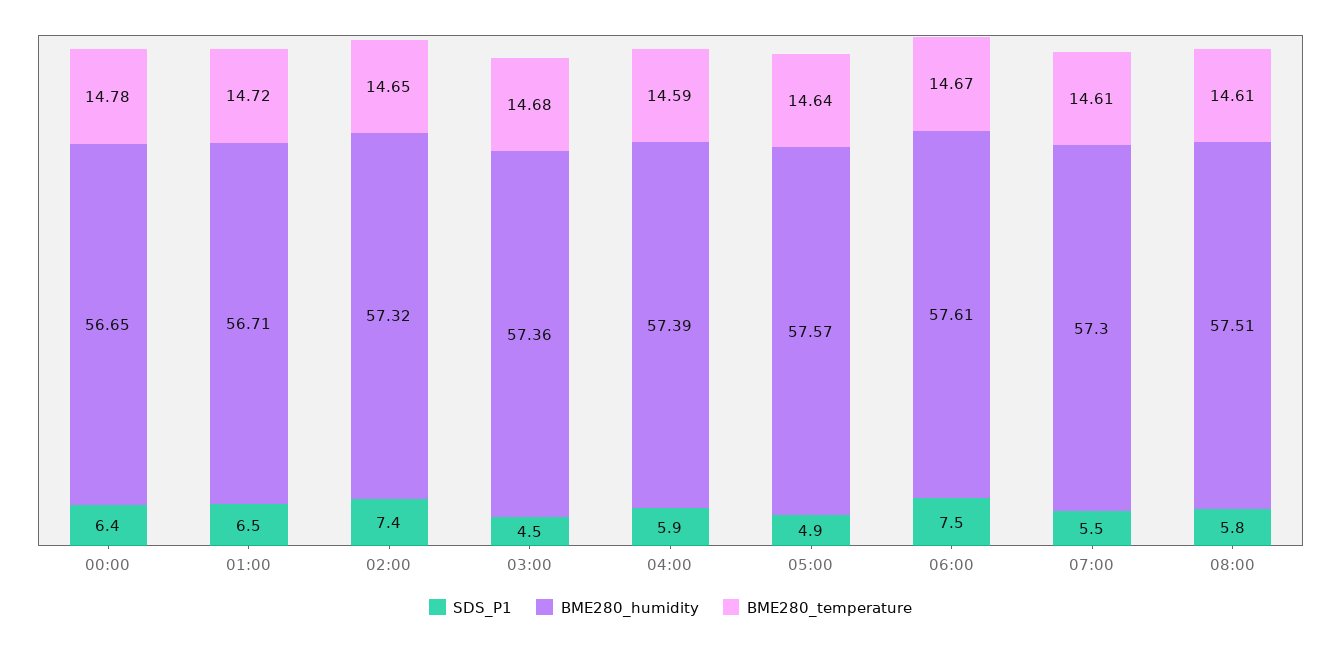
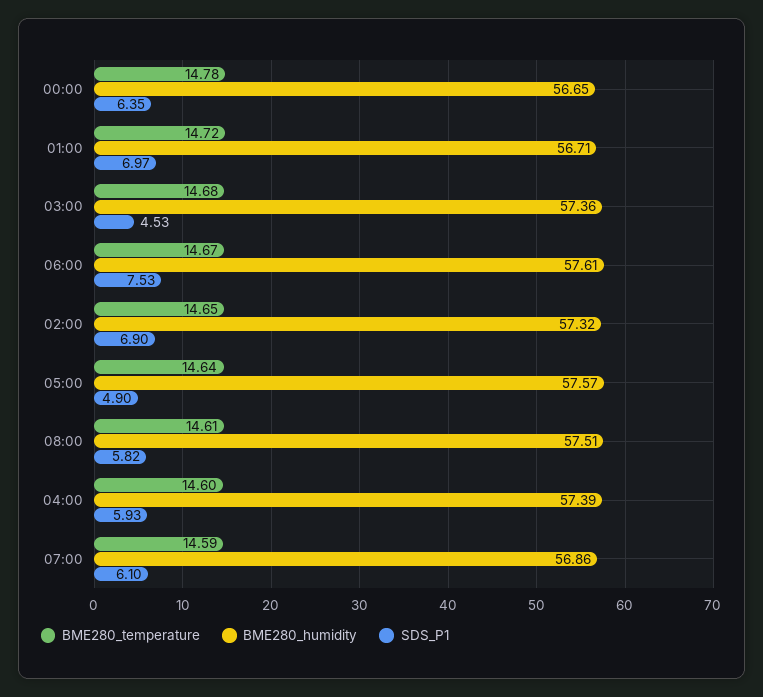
SDS_P1, 01:00: 6.5 -> 6.97
SDS_P1, 02:00: 7.4 -> 6.9
BME280_temperature, 04:00: 14.59 -> 14.6
SDS_P1, 07:00: 5.5 -> 6.1
BME280_humidity, 07:00: 57.3 -> 56.86
BME280_temperature, 07:00: 14.61 -> 14.59

